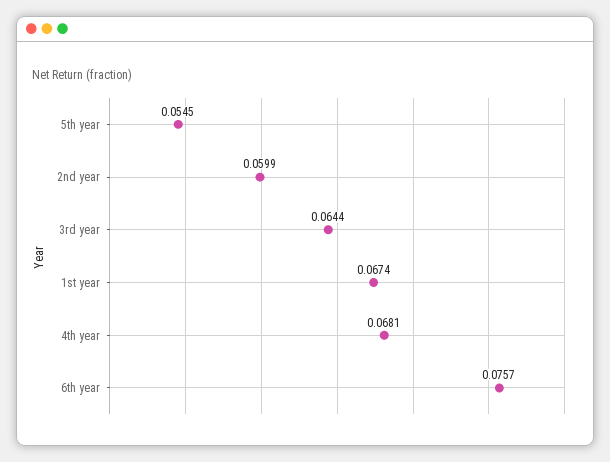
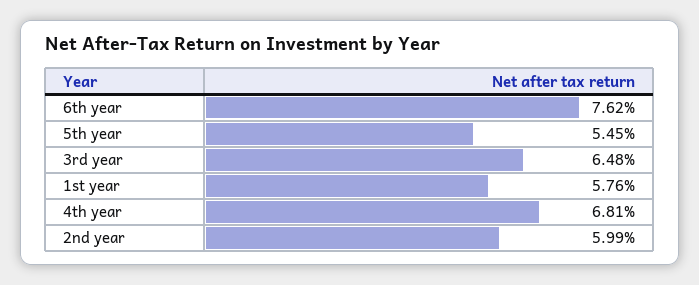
3rd year: 0.0644 -> 0.0648
1st year: 0.0674 -> 0.0576
6th year: 0.0757 -> 0.0762

